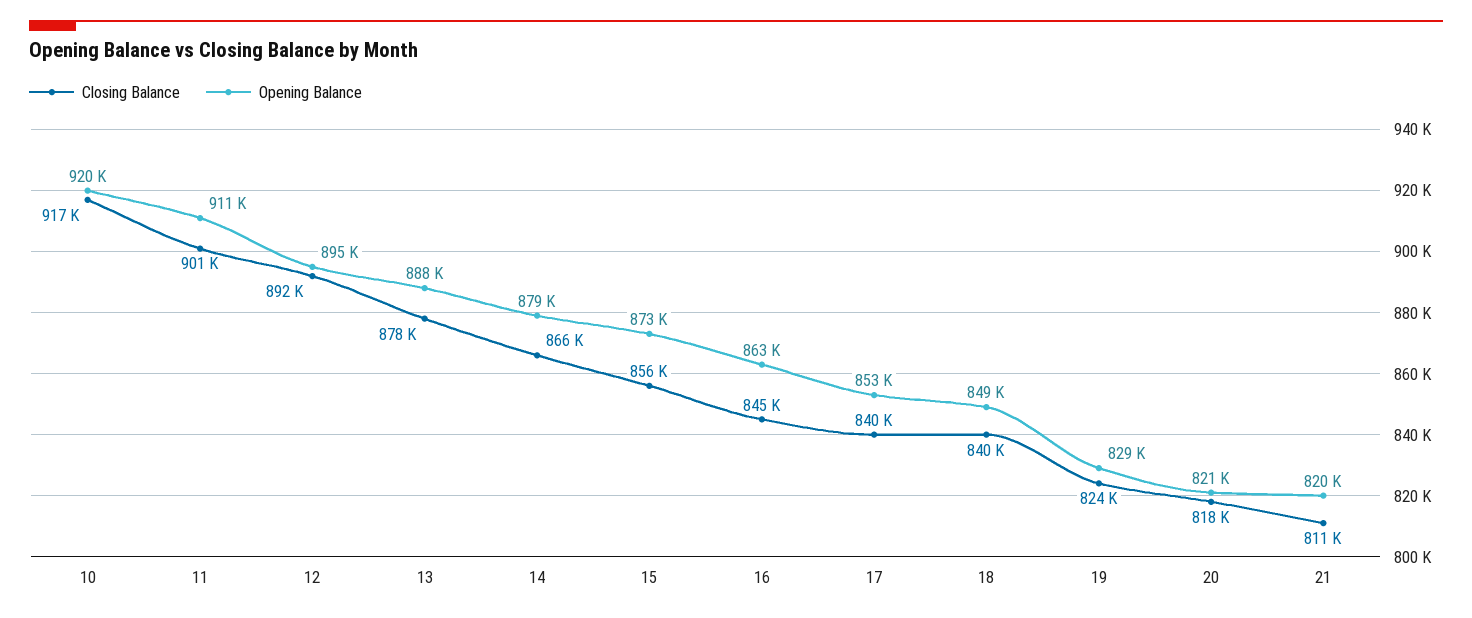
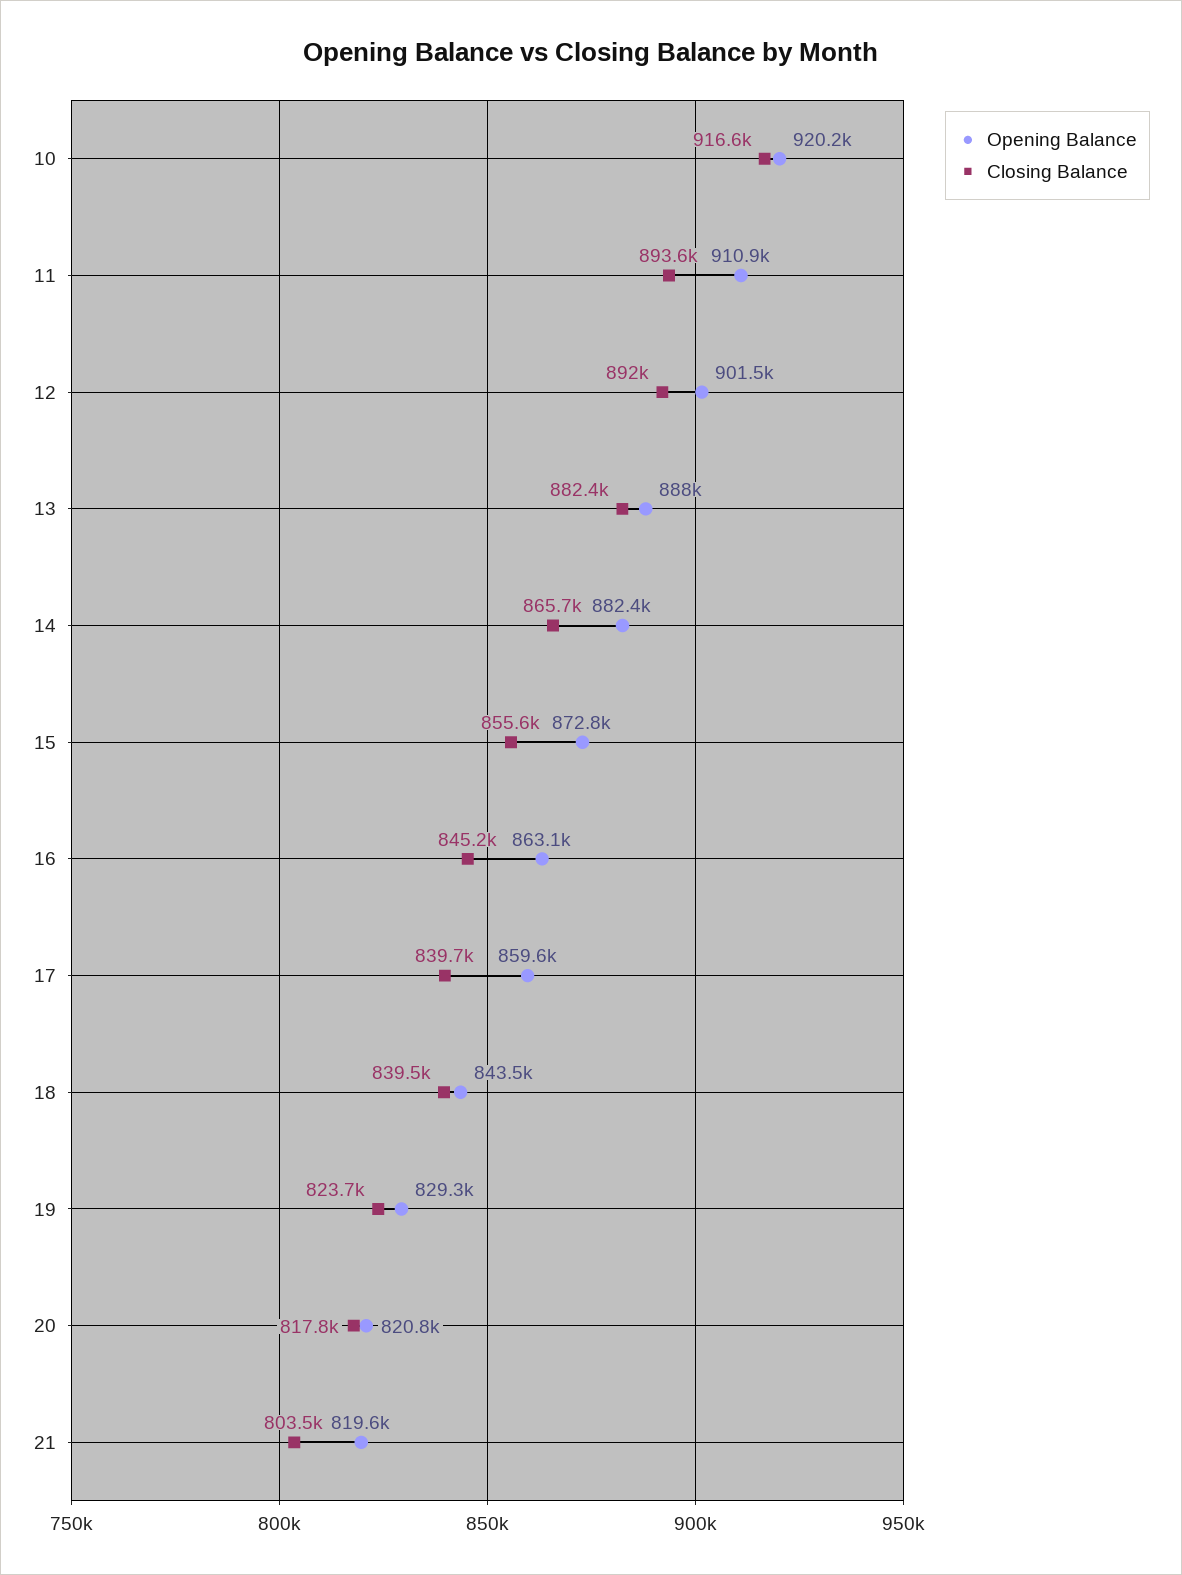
Closing Balance, 11: 901000 -> 893600
Opening Balance, 12: 895000 -> 901500
Closing Balance, 13: 878000 -> 882400
Opening Balance, 14: 879000 -> 882400
Opening Balance, 17: 853000 -> 859600
Opening Balance, 18: 849000 -> 843500
Closing Balance, 21: 811000 -> 803500

